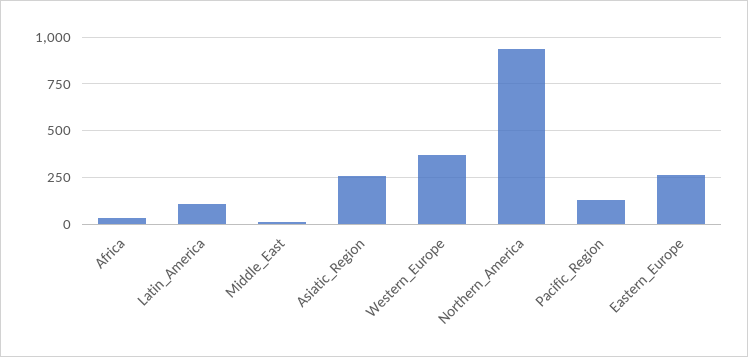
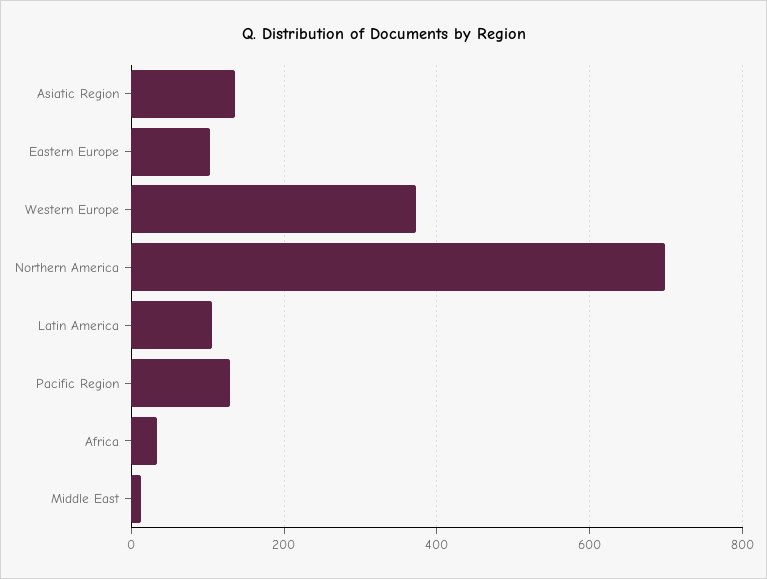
Asiatic_Region: 250 -> 140
Northern_America: 950 -> 700
Eastern_Europe: 250 -> 100

